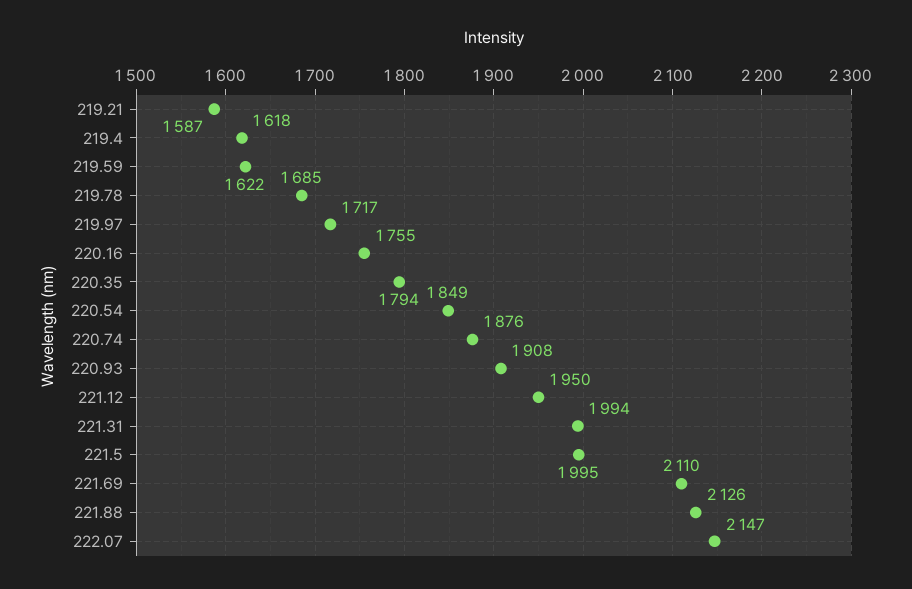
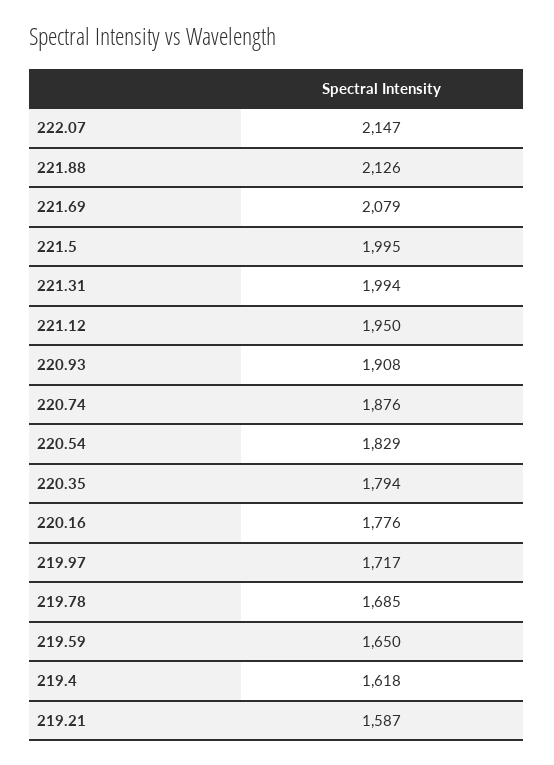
219.59: 1622 -> 1650
220.16: 1755 -> 1776
220.54: 1849 -> 1829
221.69: 2110 -> 2079

